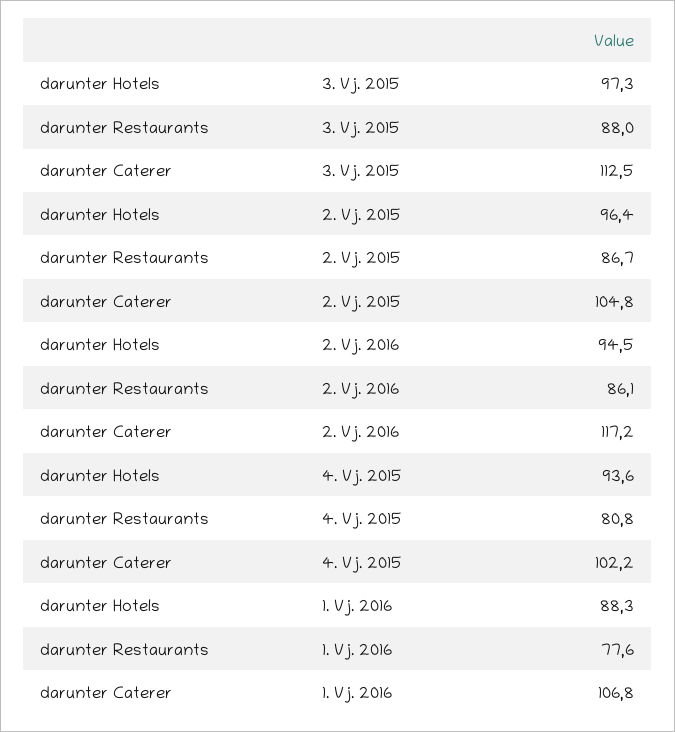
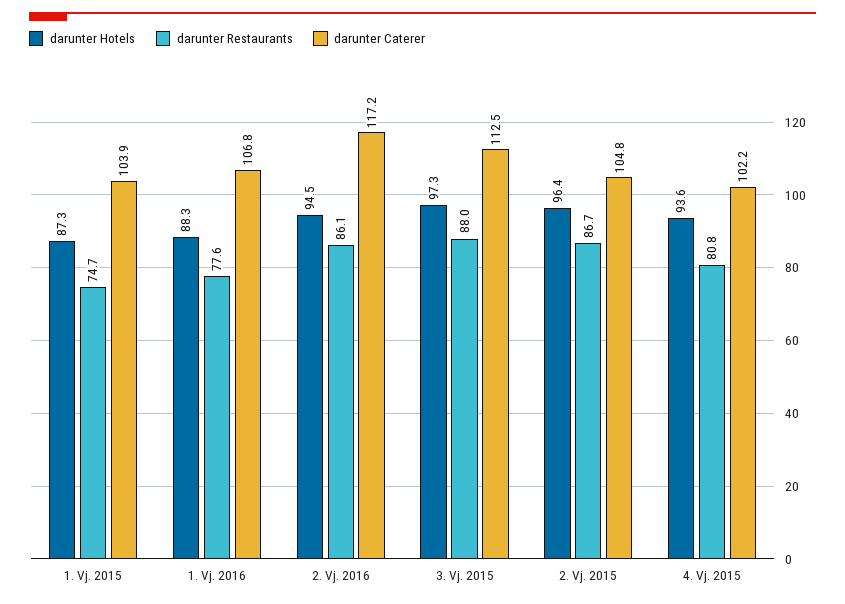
darunter Hotels, 1. Vj. 2015: none -> 87.3
darunter Restaurants, 1. Vj. 2015: none -> 74.7
darunter Caterer, 1. Vj. 2015: none -> 103.9

